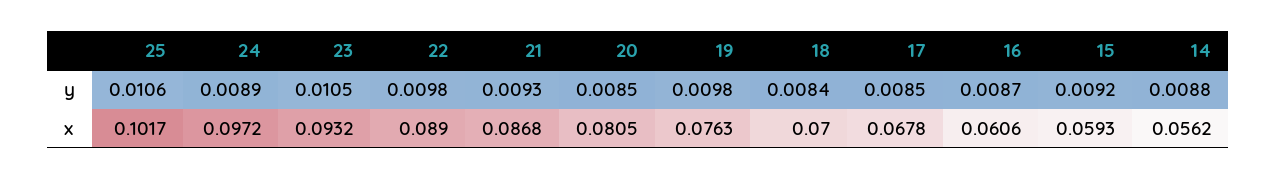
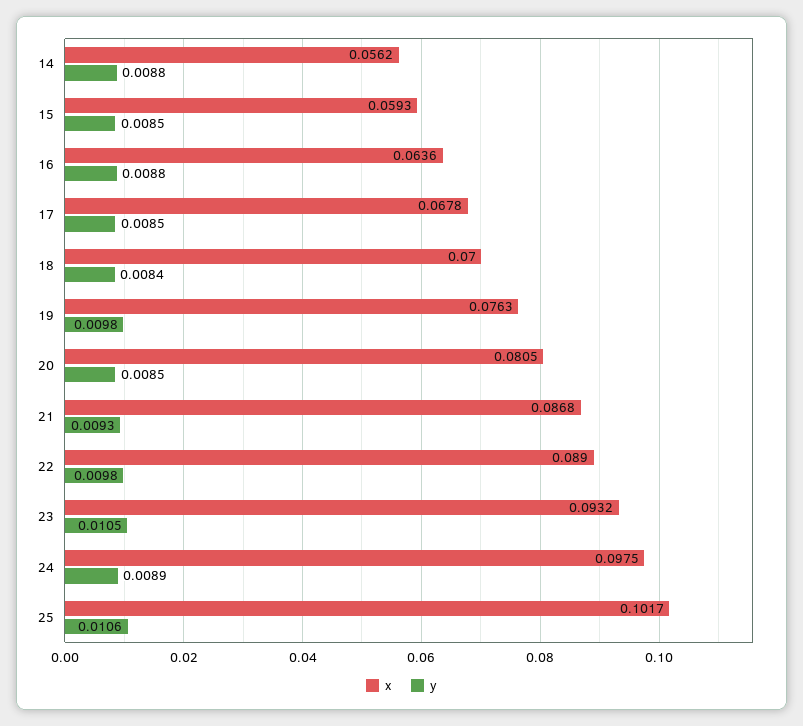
y, 16: 0.0087 -> 0.0088
y, 15: 0.0092 -> 0.0085
x, 24: 0.0972 -> 0.0975
x, 16: 0.0606 -> 0.0636

